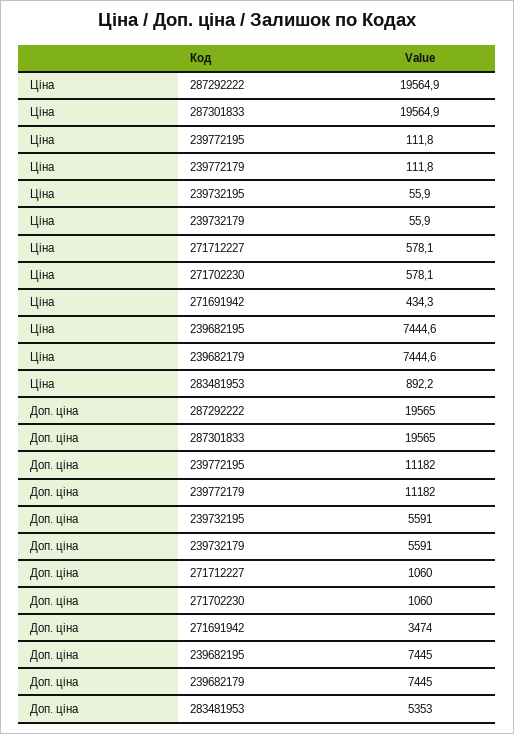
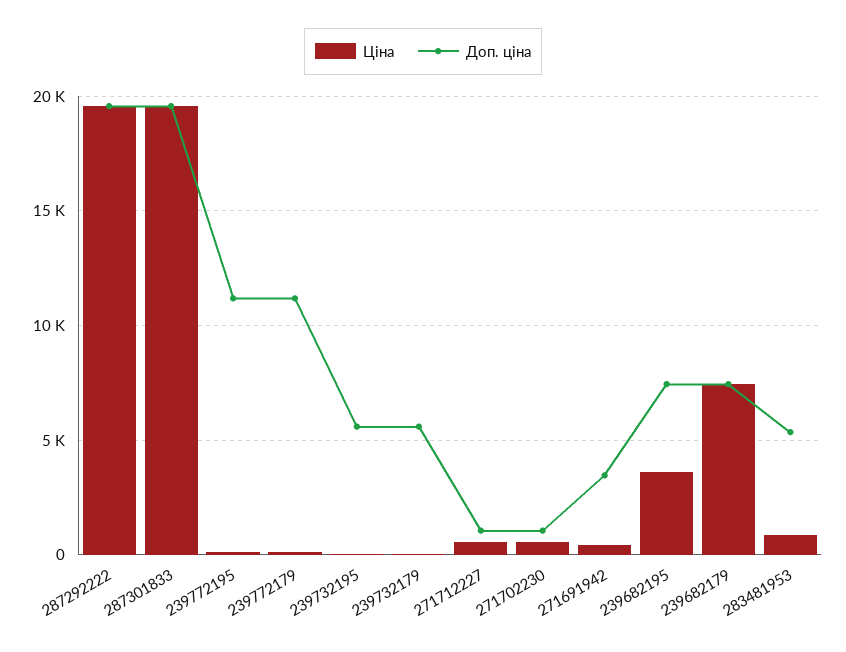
Ціна, 239682195: 7444.6 -> 3500

